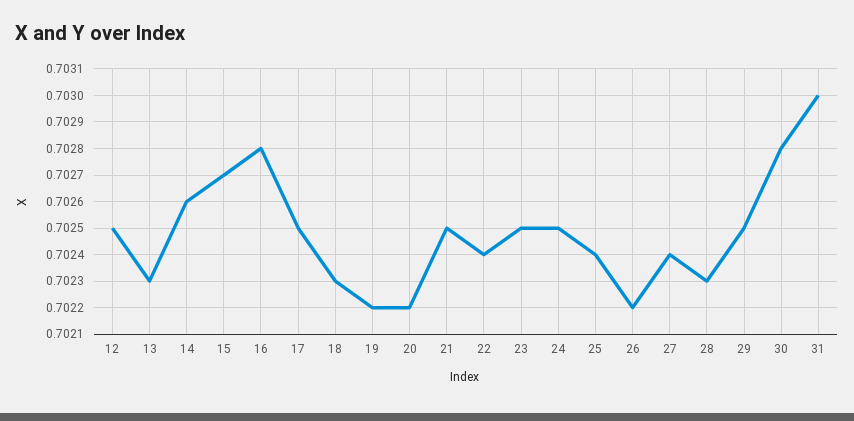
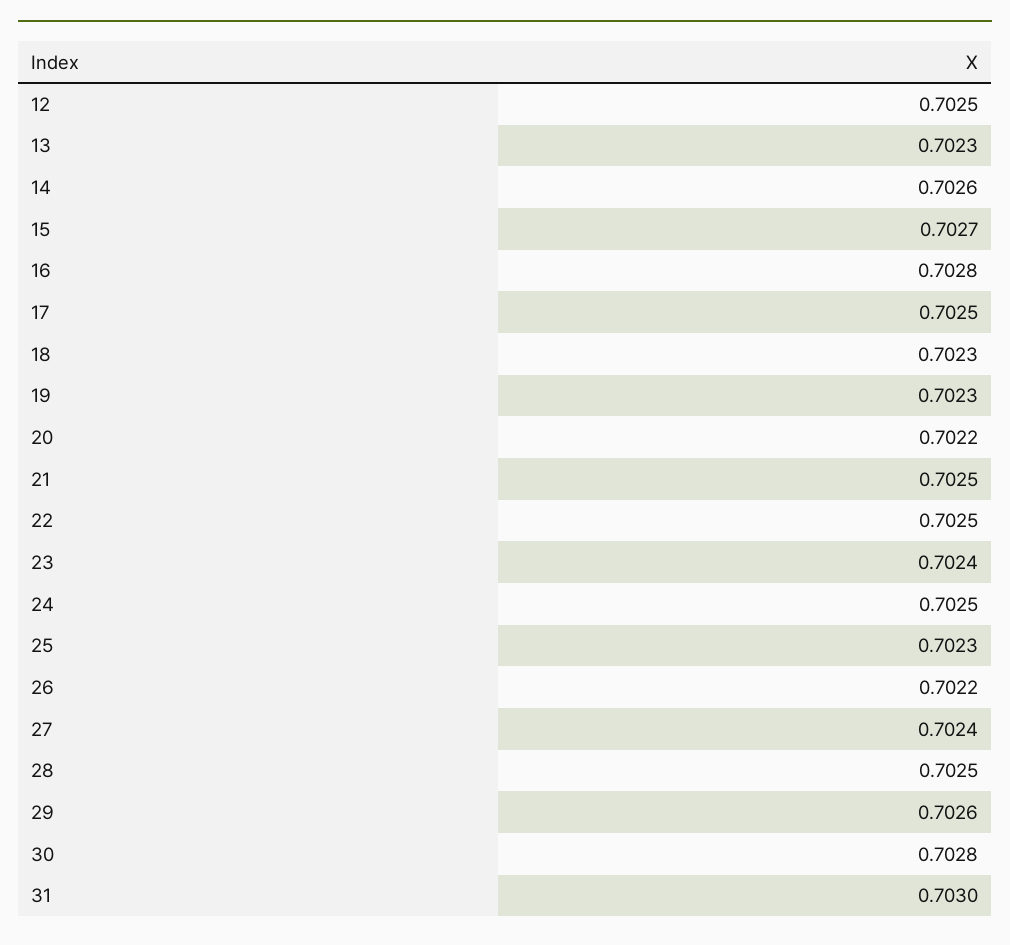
19: 0.7022 -> 0.7023
22: 0.7024 -> 0.7025
23: 0.7025 -> 0.7024
25: 0.7024 -> 0.7023
28: 0.7023 -> 0.7025
29: 0.7025 -> 0.7026

